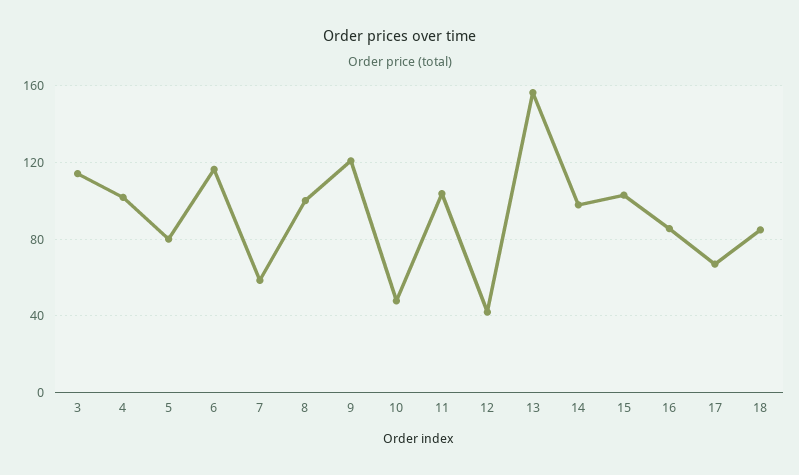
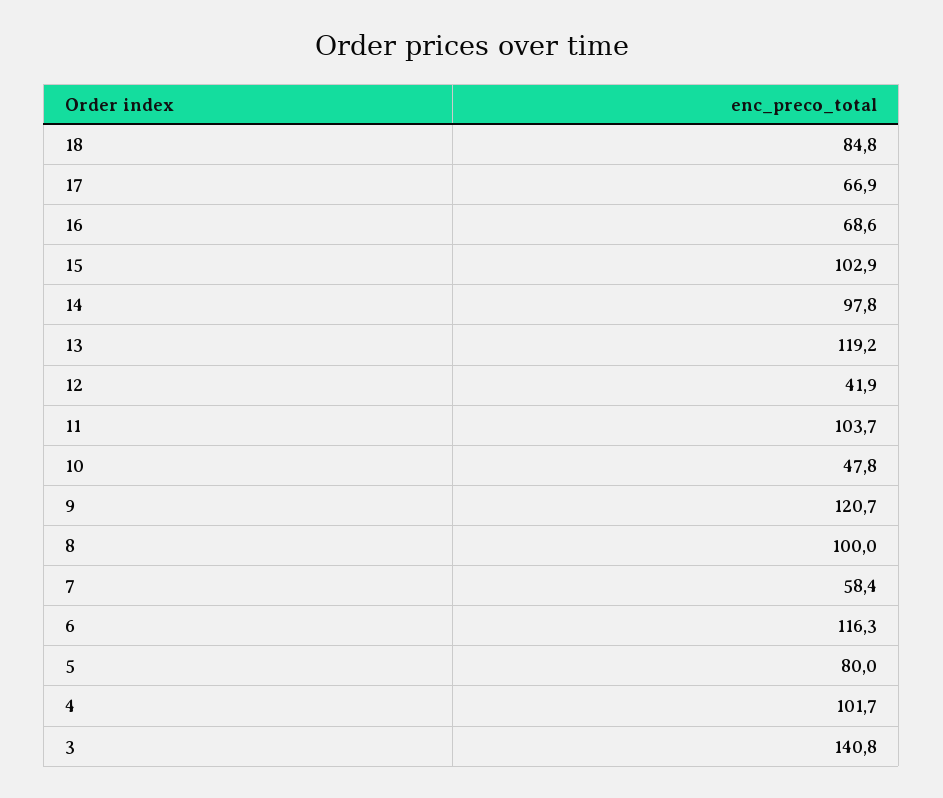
3: 115 -> 140.8
13: 155 -> 119.2
16: 85 -> 68.6

